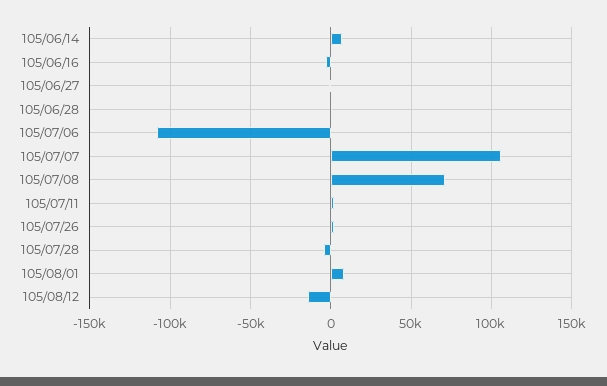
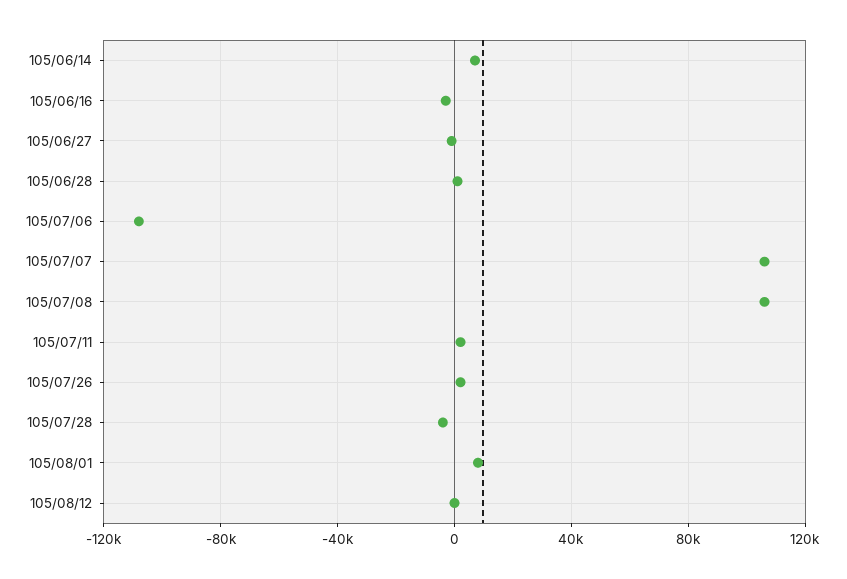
105/07/08: 70000 -> 105000
105/08/12: -15000 -> 0

